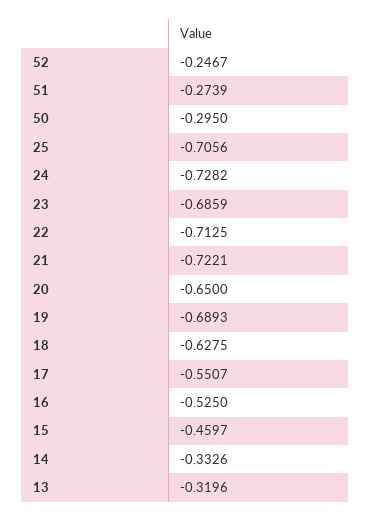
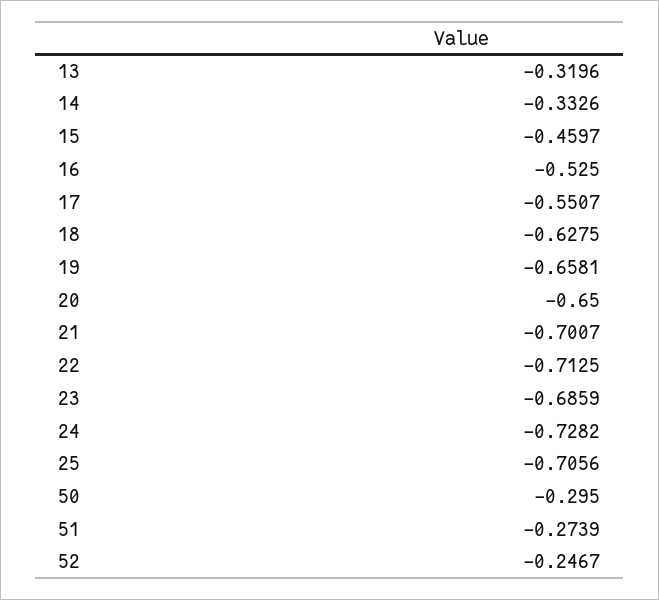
21: -0.7221 -> -0.7007
19: -0.6893 -> -0.6581

